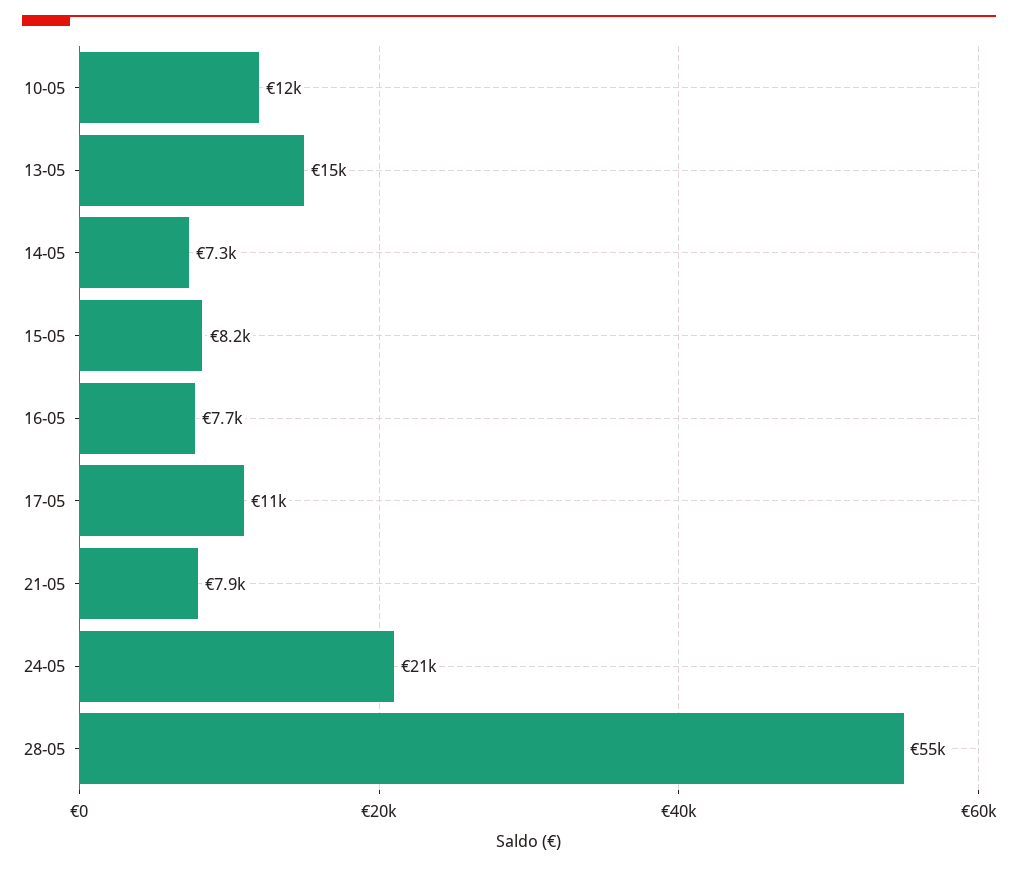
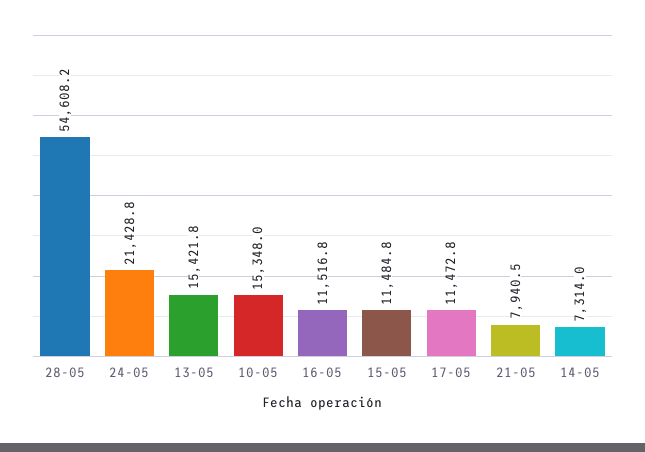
10-05: 12000 -> 15348
15-05: 8200 -> 11484.8
16-05: 7700 -> 11516.8

